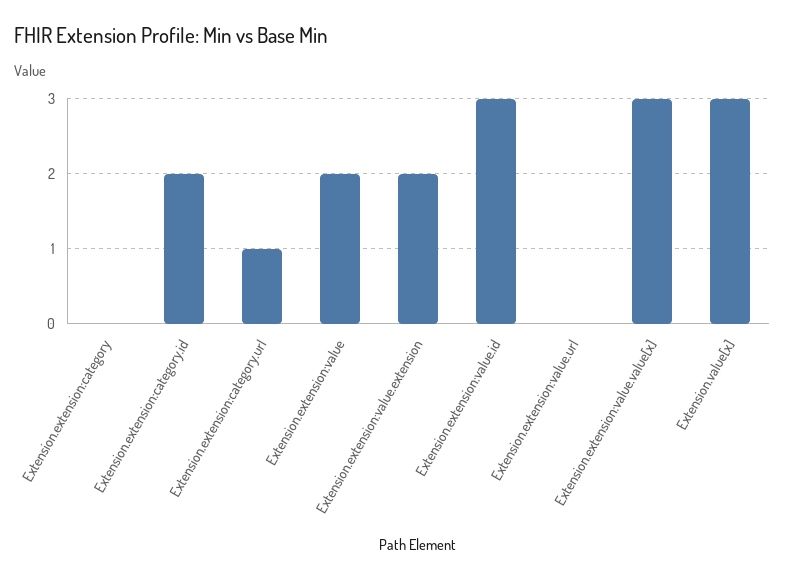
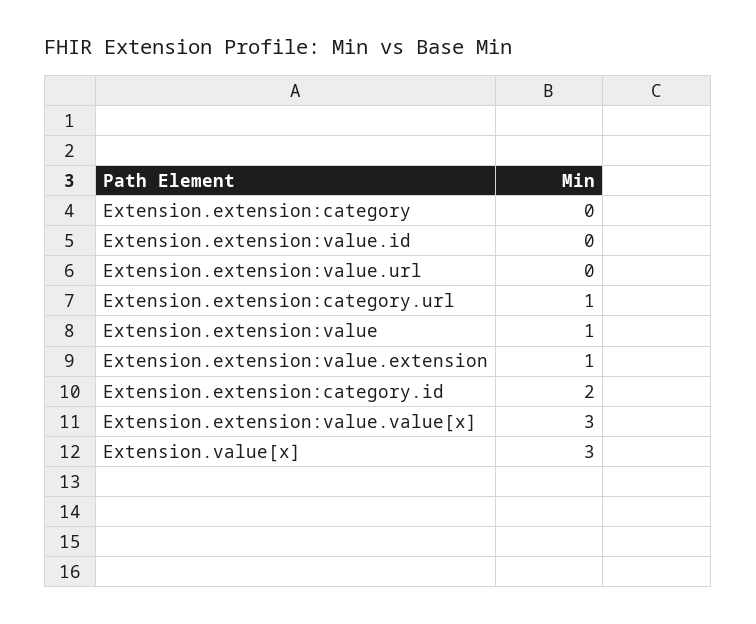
Extension.extension:value: 2 -> 1
Extension.extension:value.extension: 2 -> 1
Extension.extension:value.id: 3 -> 0

